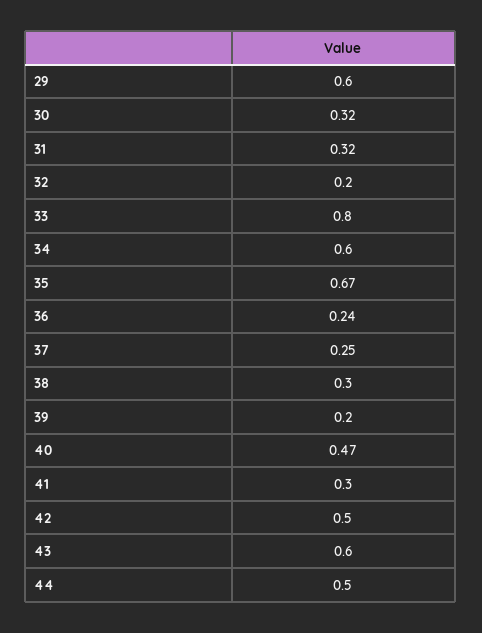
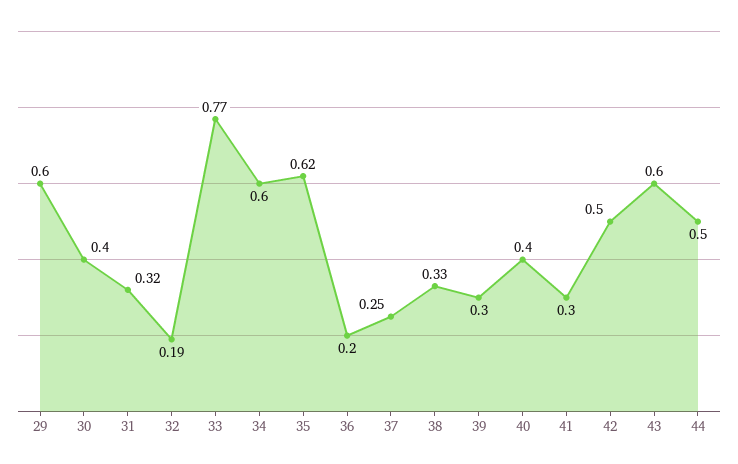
30: 0.32 -> 0.4
32: 0.2 -> 0.19
33: 0.8 -> 0.77
35: 0.67 -> 0.62
36: 0.24 -> 0.2
38: 0.3 -> 0.33
39: 0.2 -> 0.3
40: 0.47 -> 0.4

